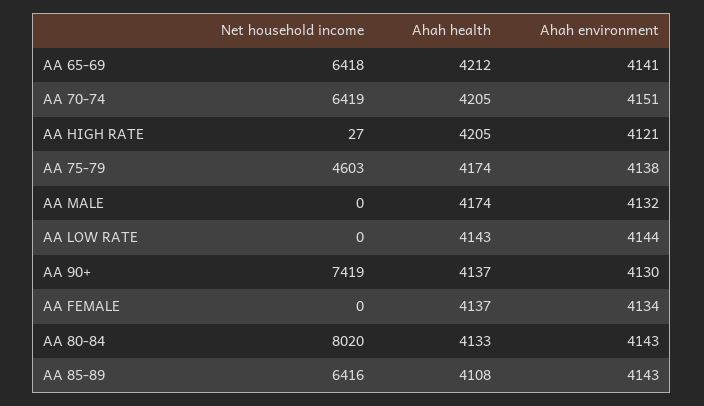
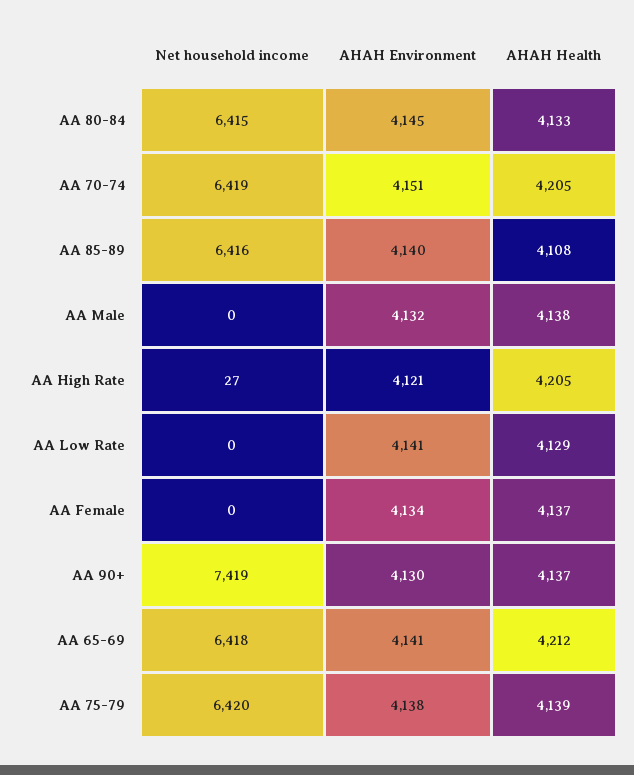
Net household income, AA 75-79: 4603 -> 6420
Ahah health, AA 75-79: 4174 -> 4139
Ahah health, AA MALE: 4174 -> 4138
Ahah health, AA LOW RATE: 4143 -> 4129
Ahah environment, AA LOW RATE: 4144 -> 4141
Net household income, AA 80-84: 8020 -> 6415
Ahah environment, AA 80-84: 4143 -> 4145
Ahah environment, AA 85-89: 4143 -> 4140

